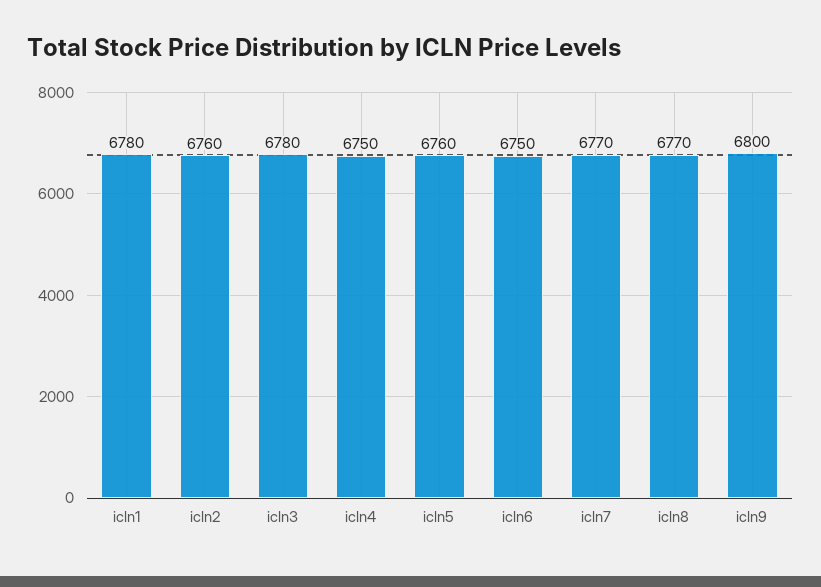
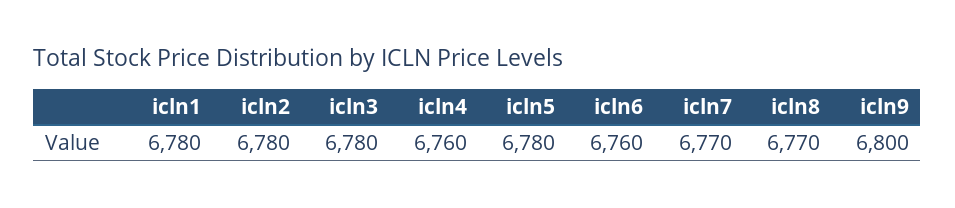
icln2: 6760 -> 6780
icln4: 6750 -> 6760
icln5: 6760 -> 6780
icln6: 6750 -> 6760

